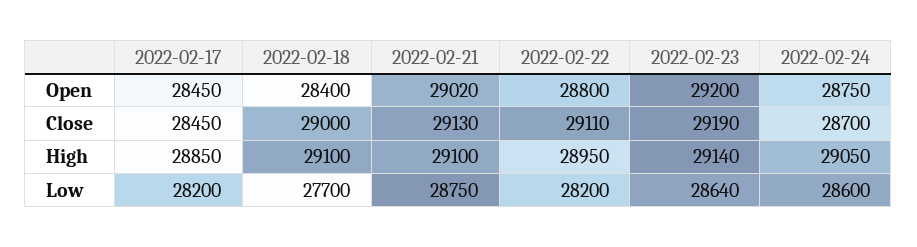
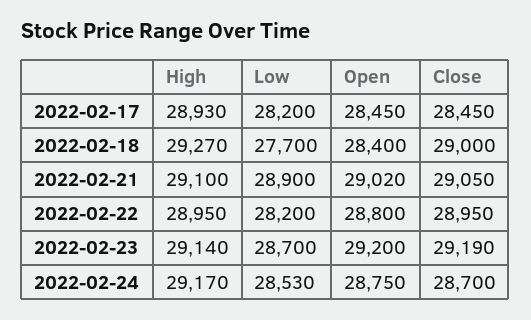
2022-02-21, Close: 29130 -> 29050
2022-02-22, Close: 29110 -> 28950
2022-02-17, High: 28850 -> 28930
2022-02-18, High: 29100 -> 29270
2022-02-24, High: 29050 -> 29170
2022-02-21, Low: 28750 -> 28900
2022-02-23, Low: 28640 -> 28700
2022-02-24, Low: 28600 -> 28530

